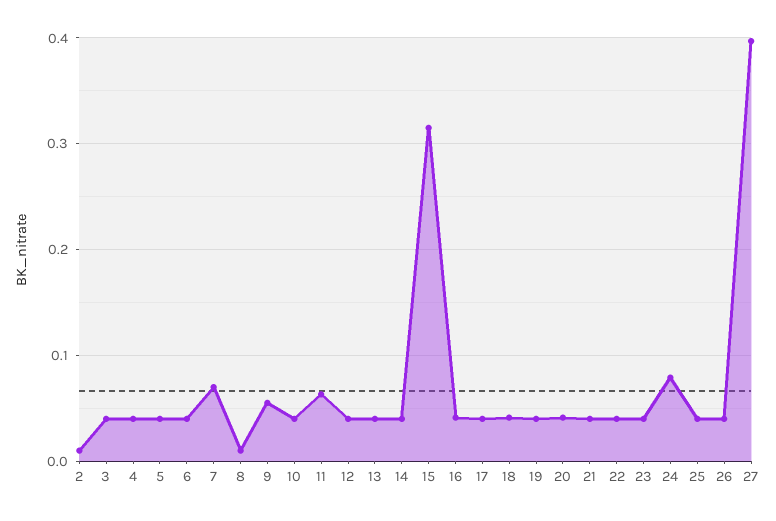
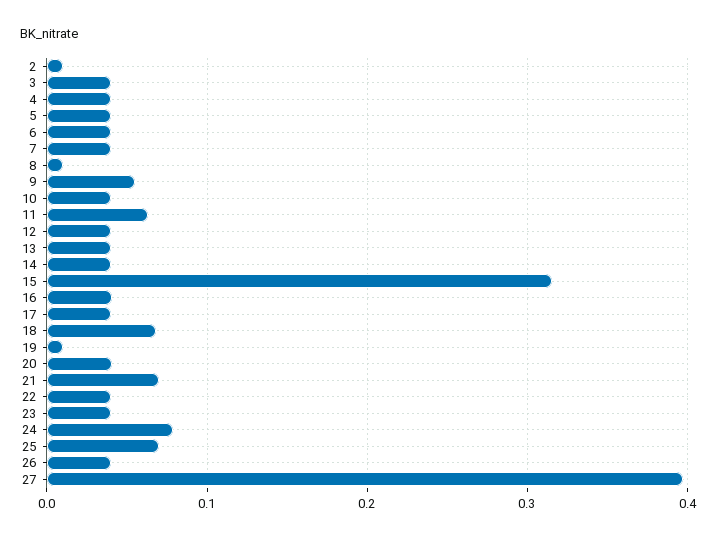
7: 0.07 -> 0.04
18: 0.04 -> 0.07
19: 0.04 -> 0.01
21: 0.04 -> 0.07
25: 0.04 -> 0.07

